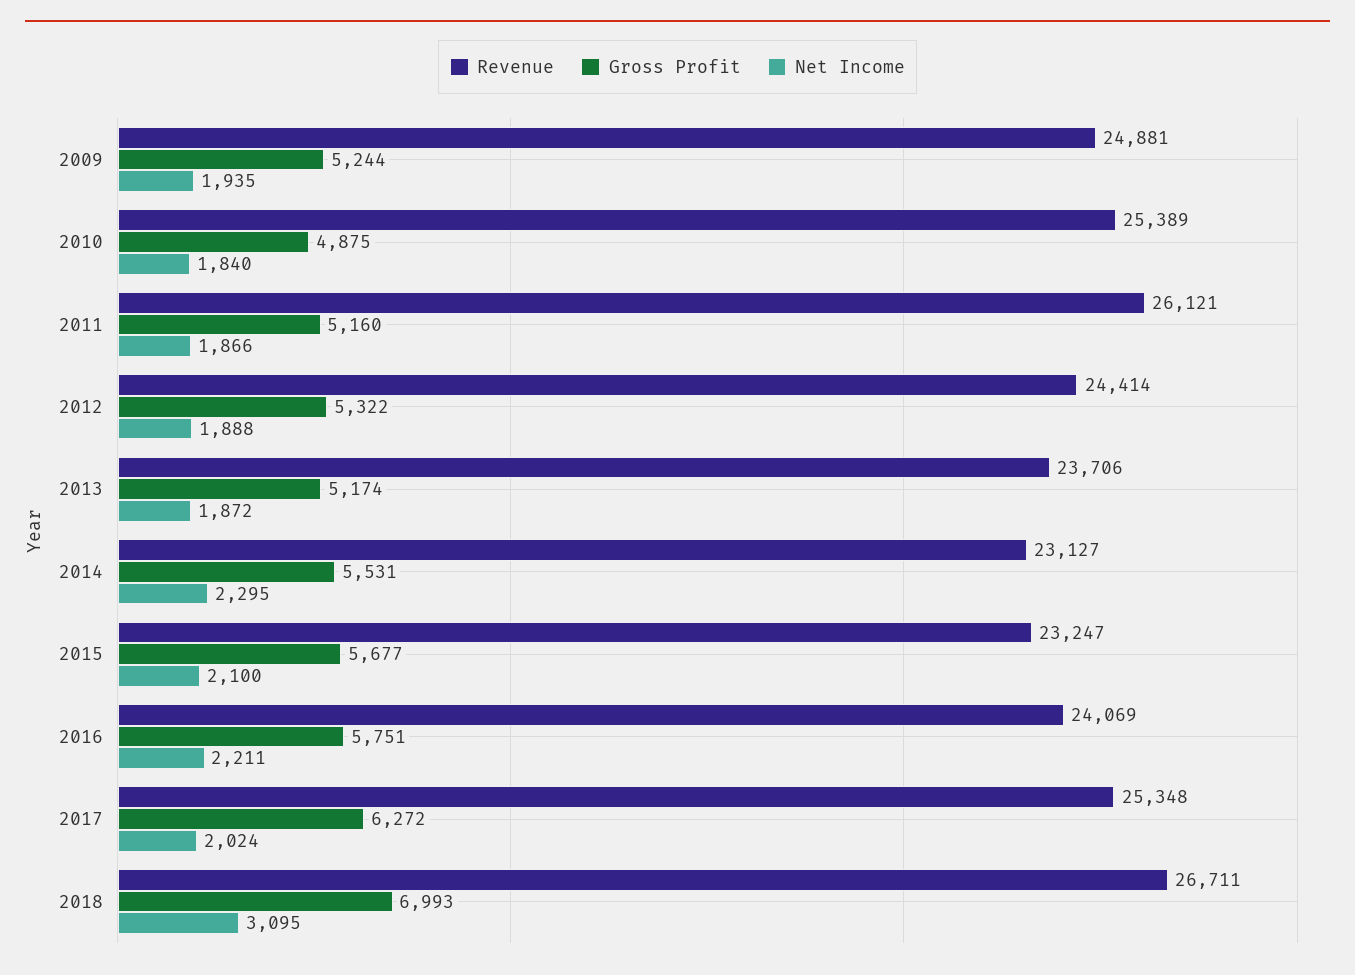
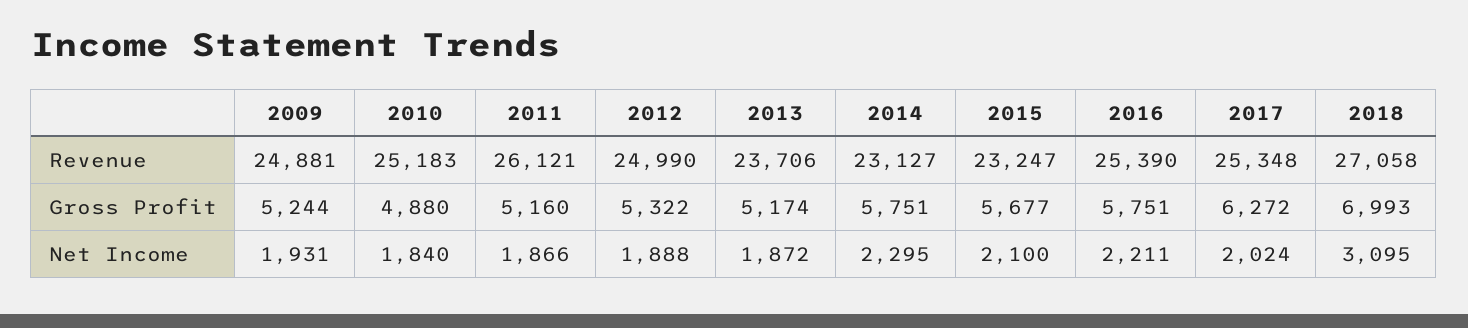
Net Income, 2009: 1935 -> 1931
Revenue, 2010: 25389 -> 25183
Gross Profit, 2010: 4875 -> 4880
Revenue, 2012: 24414 -> 24990
Gross Profit, 2014: 5531 -> 5751
Revenue, 2016: 24069 -> 25390
Revenue, 2018: 26711 -> 27058

